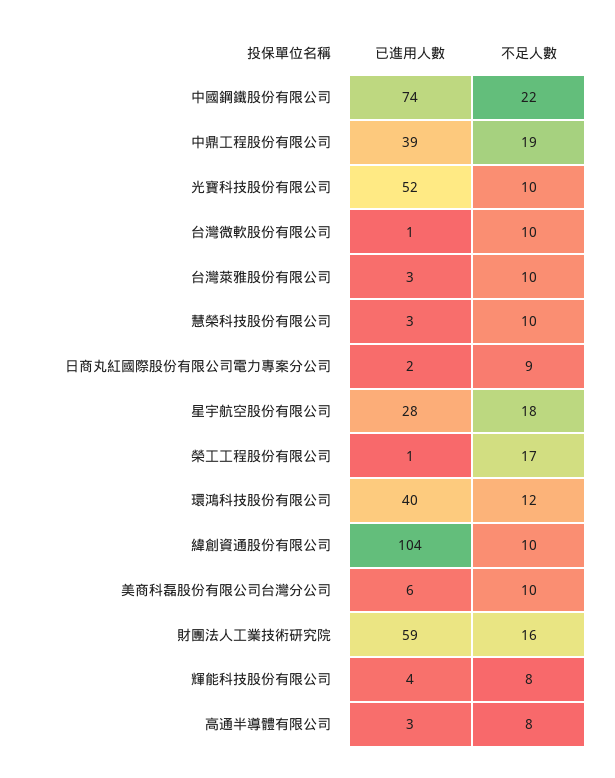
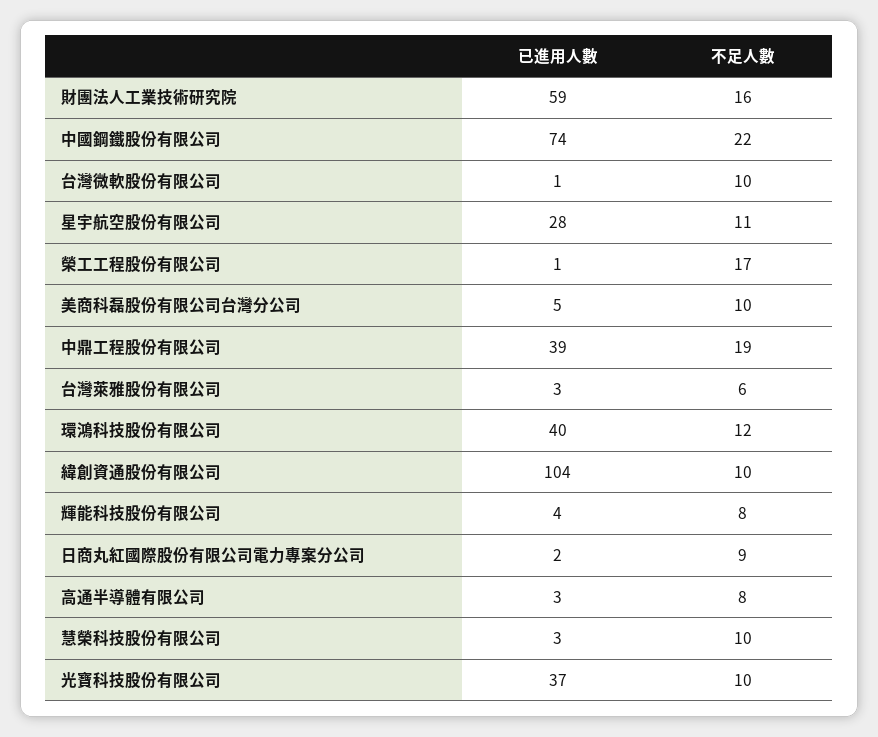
已進用人數, 光寶科技股份有限公司: 52 -> 37
不足人數, 台灣萊雅股份有限公司: 10 -> 6
不足人數, 星宇航空股份有限公司: 18 -> 11
已進用人數, 美商科磊股份有限公司台灣分公司: 6 -> 5

